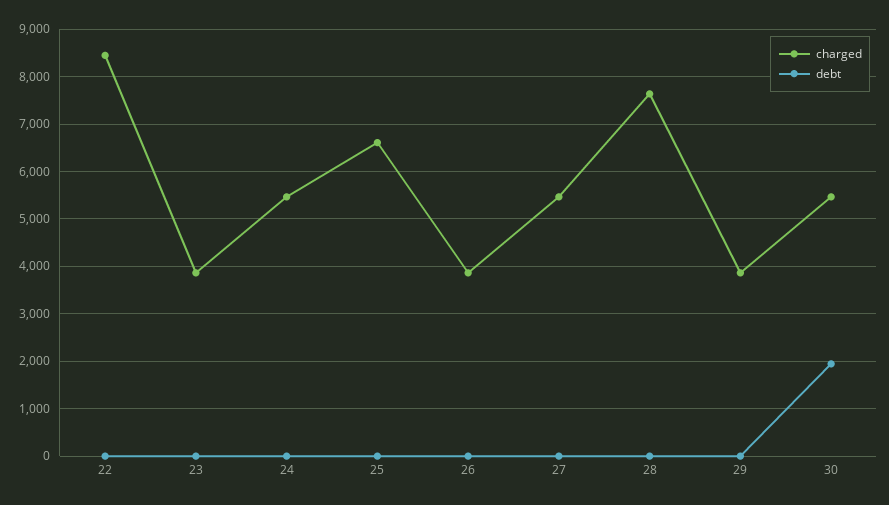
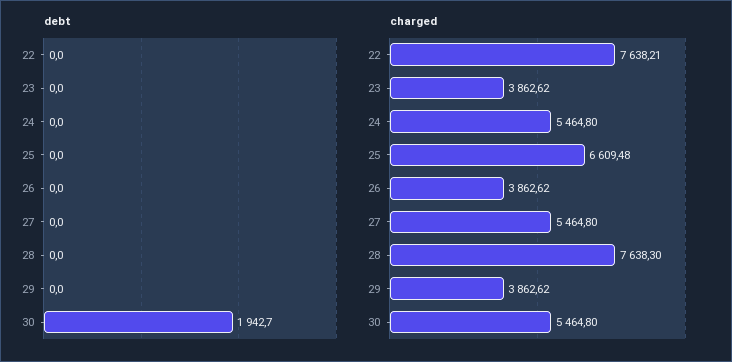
charged, 22: 8400 -> 7638.21

